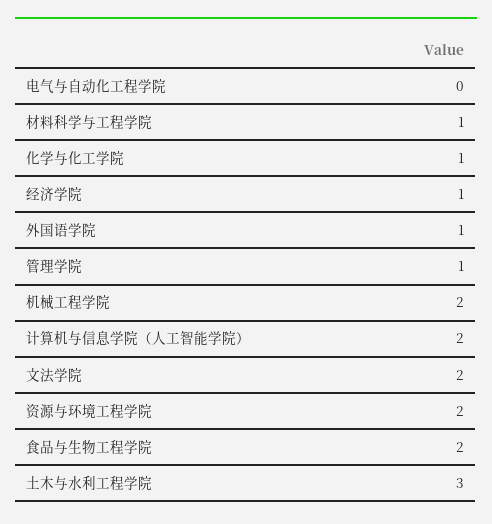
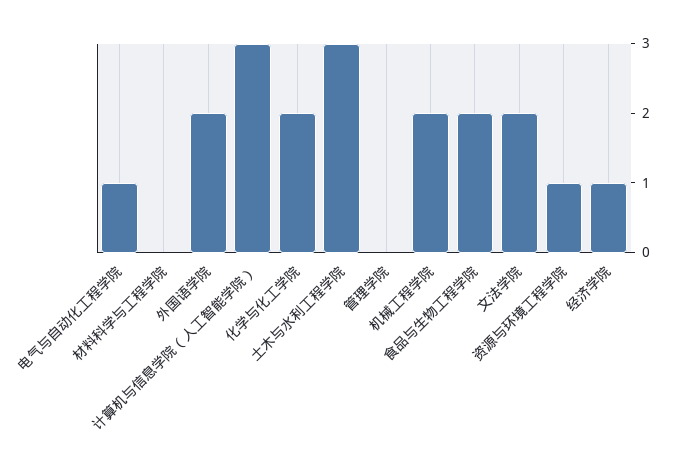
电气与自动化工程学院: 0 -> 1
材料科学与工程学院: 1 -> 0
化学与化工学院: 1 -> 2
外国语学院: 1 -> 2
管理学院: 1 -> 0
计算机与信息学院（人工智能学院）: 2 -> 3
资源与环境工程学院: 2 -> 1

